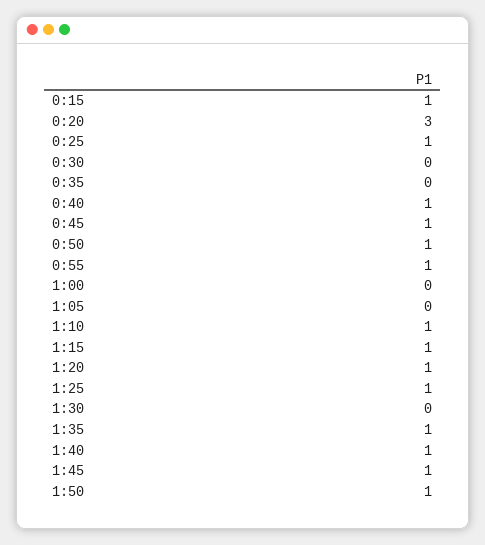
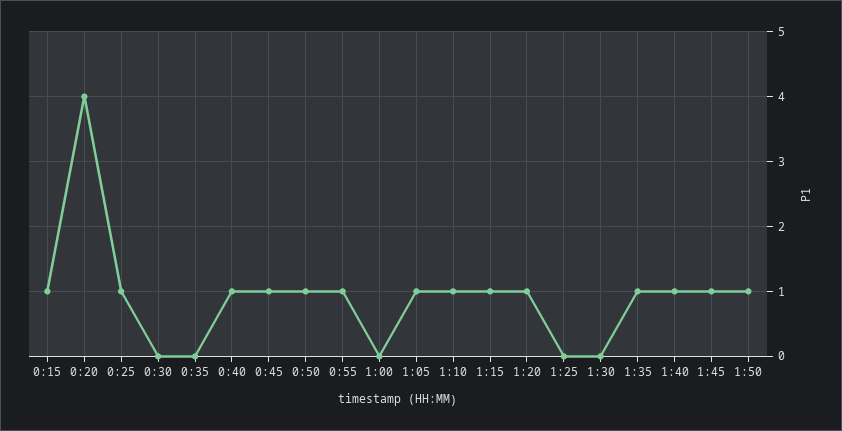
0:20: 3 -> 4
1:05: 0 -> 1
1:25: 1 -> 0

